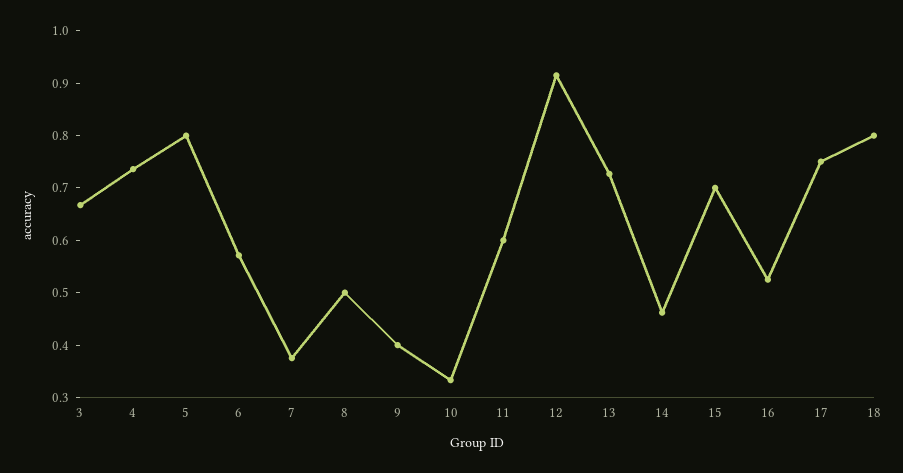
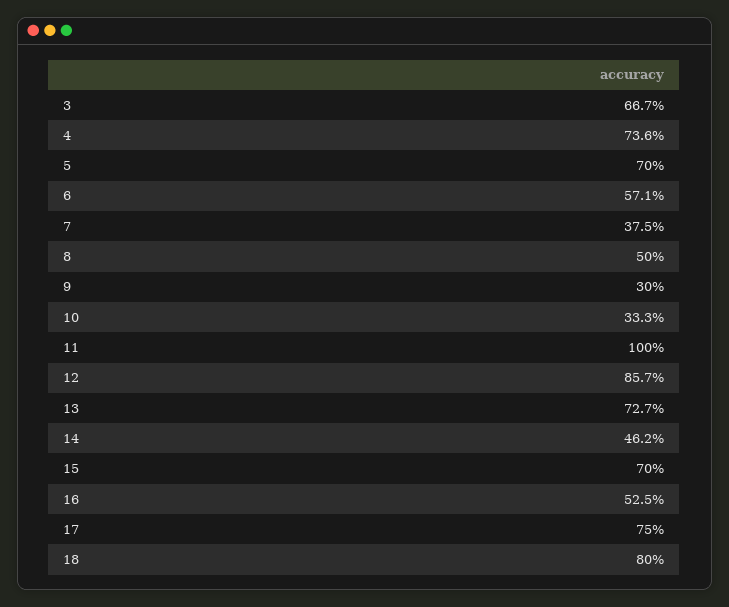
5: 0.8 -> 0.7
9: 0.4 -> 0.3
11: 0.6 -> 1
12: 0.92 -> 0.857

